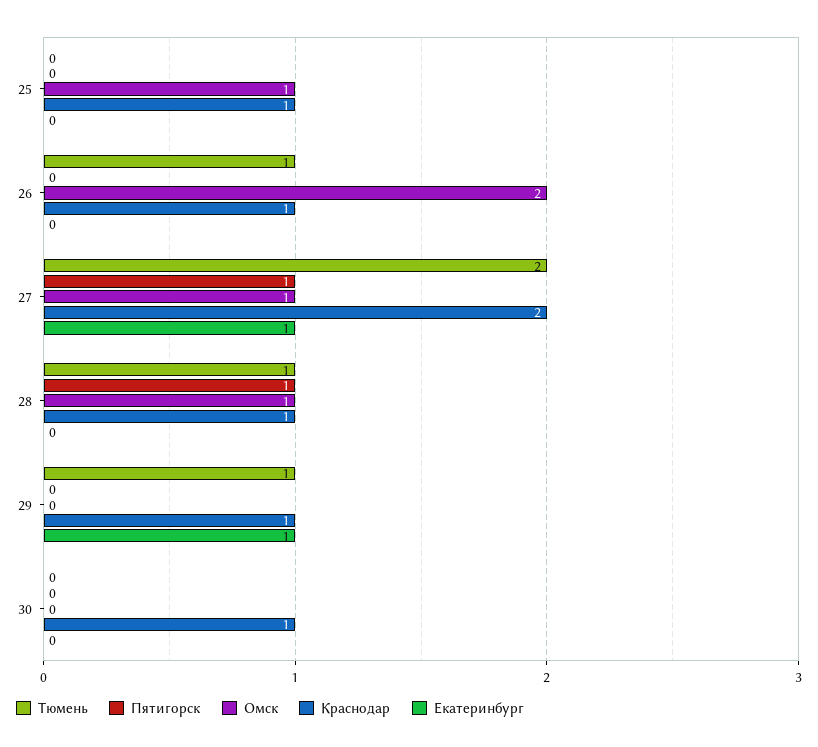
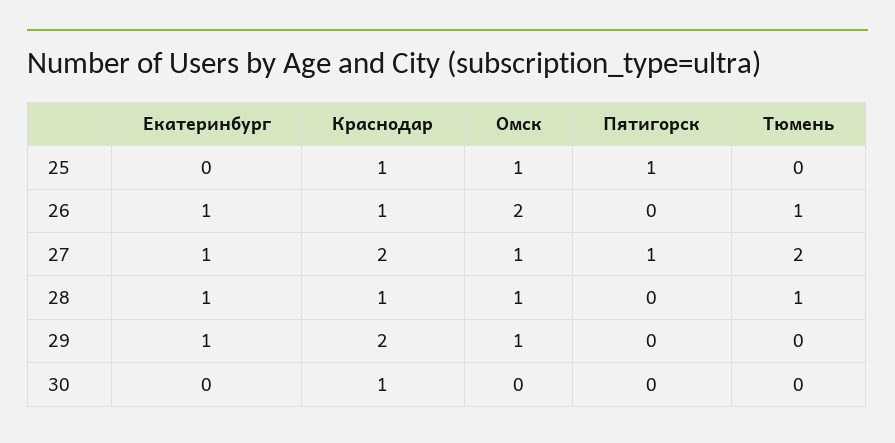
Пятигорск, 25: 0 -> 1
Екатеринбург, 26: 0 -> 1
Пятигорск, 28: 1 -> 0
Екатеринбург, 28: 0 -> 1
Тюмень, 29: 1 -> 0
Омск, 29: 0 -> 1
Краснодар, 29: 1 -> 2

